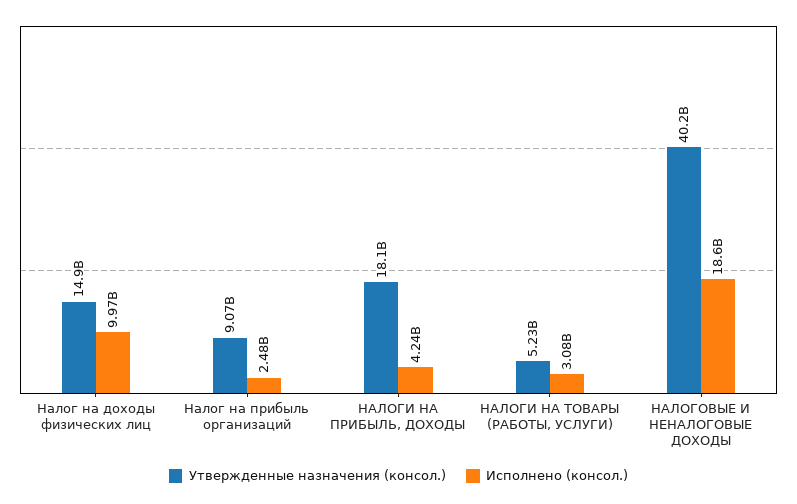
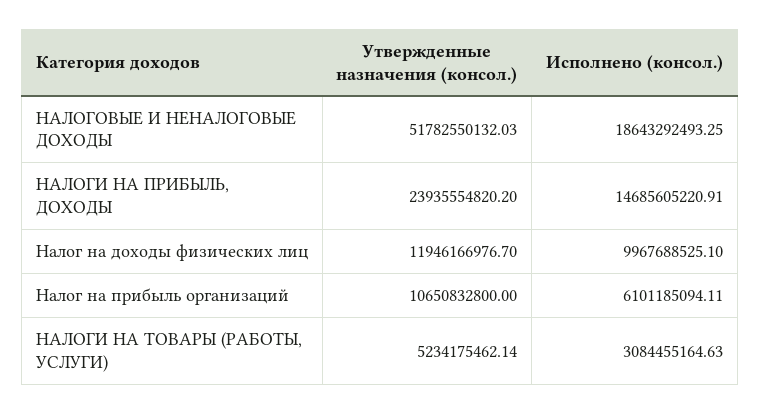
Утвержденные назначения (консол.), Налог на доходы физических лиц: 14900000000 -> 11946166976.7
Утвержденные назначения (консол.), Налог на прибыль организаций: 9070000000 -> 10650832800
Исполнено (консол.), Налог на прибыль организаций: 2480000000 -> 6101185094.11
Утвержденные назначения (консол.), НАЛОГИ НА ПРИБЫЛЬ, ДОХОДЫ: 18100000000 -> 23935554820.2
Исполнено (консол.), НАЛОГИ НА ПРИБЫЛЬ, ДОХОДЫ: 4240000000 -> 14685605220.91
Утвержденные назначения (консол.), НАЛОГОВЫЕ И НЕНАЛОГОВЫЕ ДОХОДЫ: 40200000000 -> 51782550132.03

